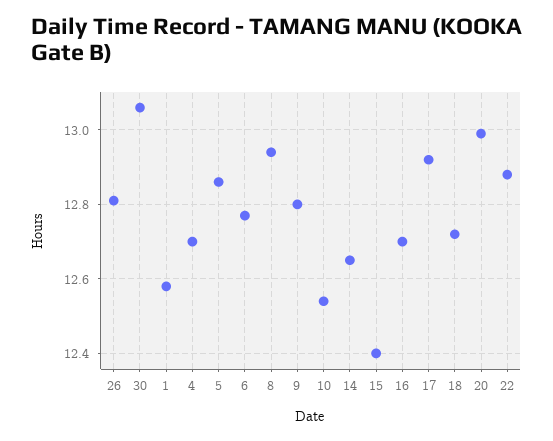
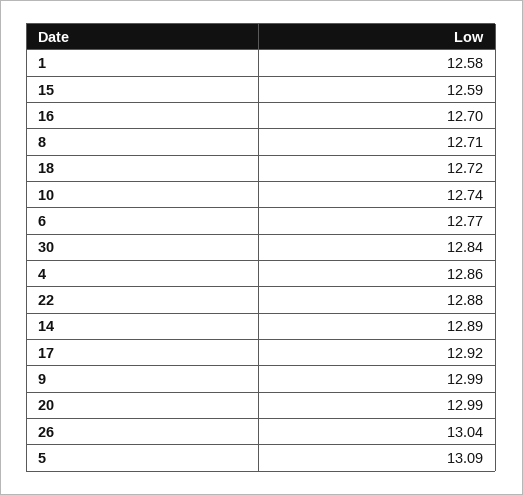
26: 12.8 -> 13.04
30: 13.05 -> 12.84
4: 12.7 -> 12.86
5: 12.85 -> 13.09
8: 12.95 -> 12.71
9: 12.8 -> 12.99
10: 12.55 -> 12.74
14: 12.65 -> 12.89
15: 12.4 -> 12.59

